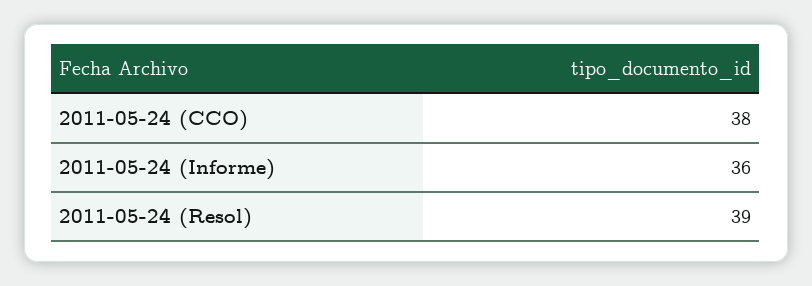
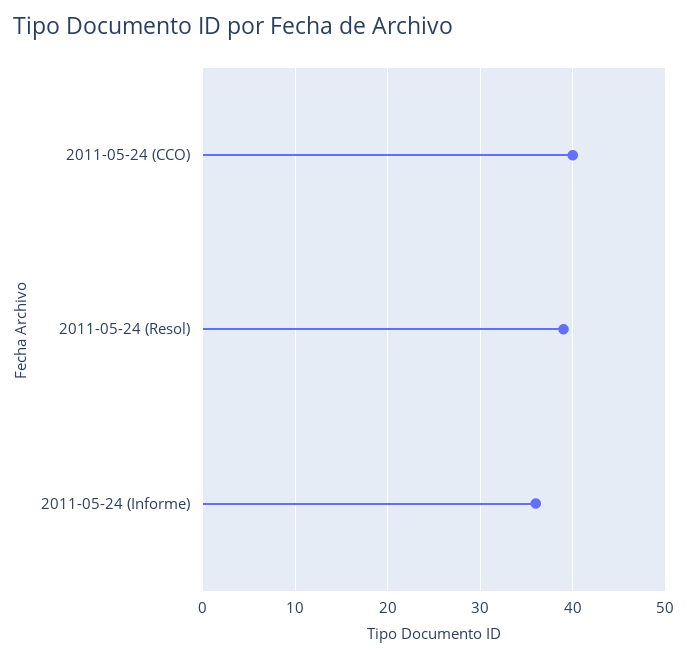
2011-05-24 (CCO): 38 -> 40

